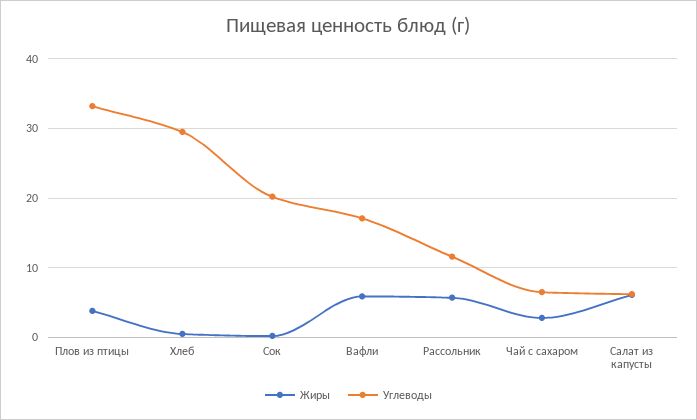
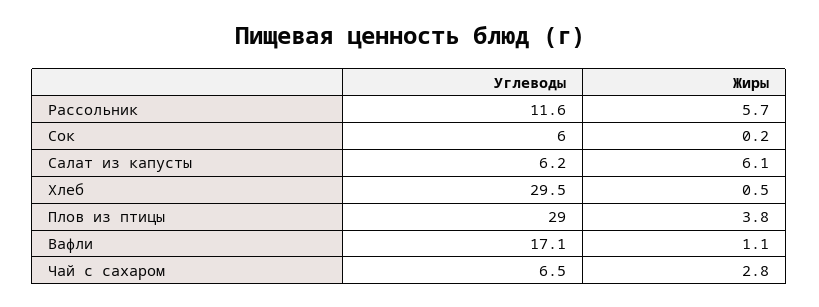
Углеводы, Плов из птицы: 33 -> 29
Углеводы, Сок: 20 -> 6
Жиры, Вафли: 6 -> 1.1

